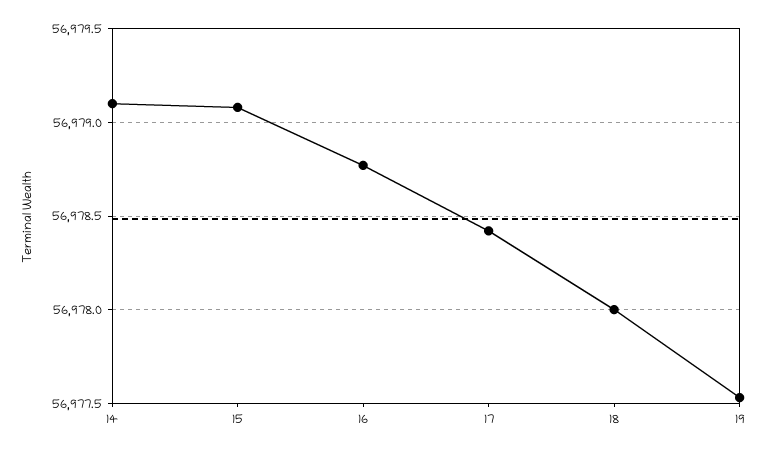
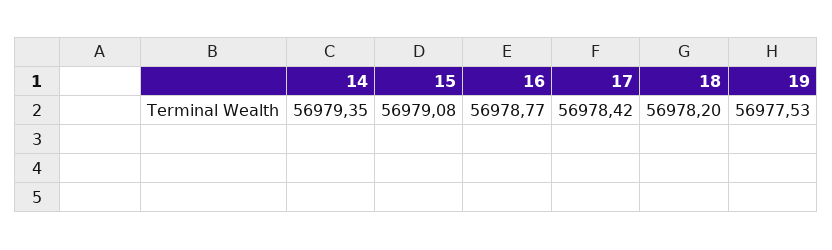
14: 56979.1 -> 56979.35
18: 56978 -> 56978.2

